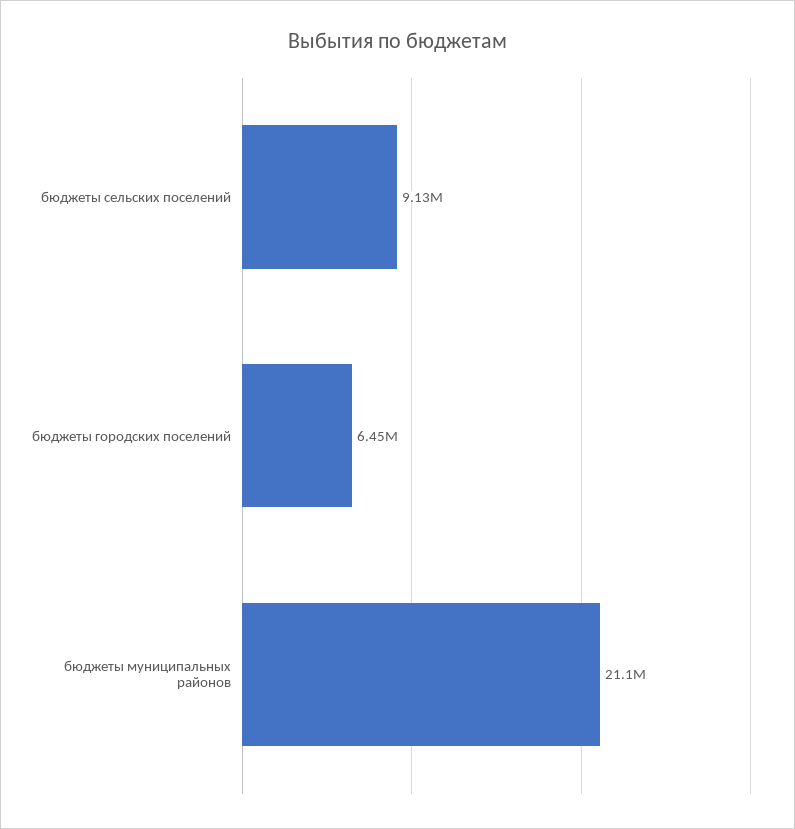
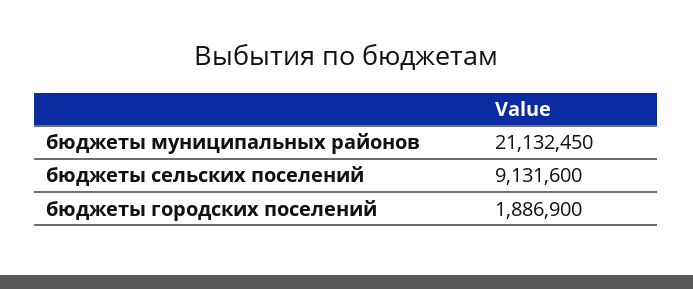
бюджеты городских поселений: 6450000 -> 1886900

